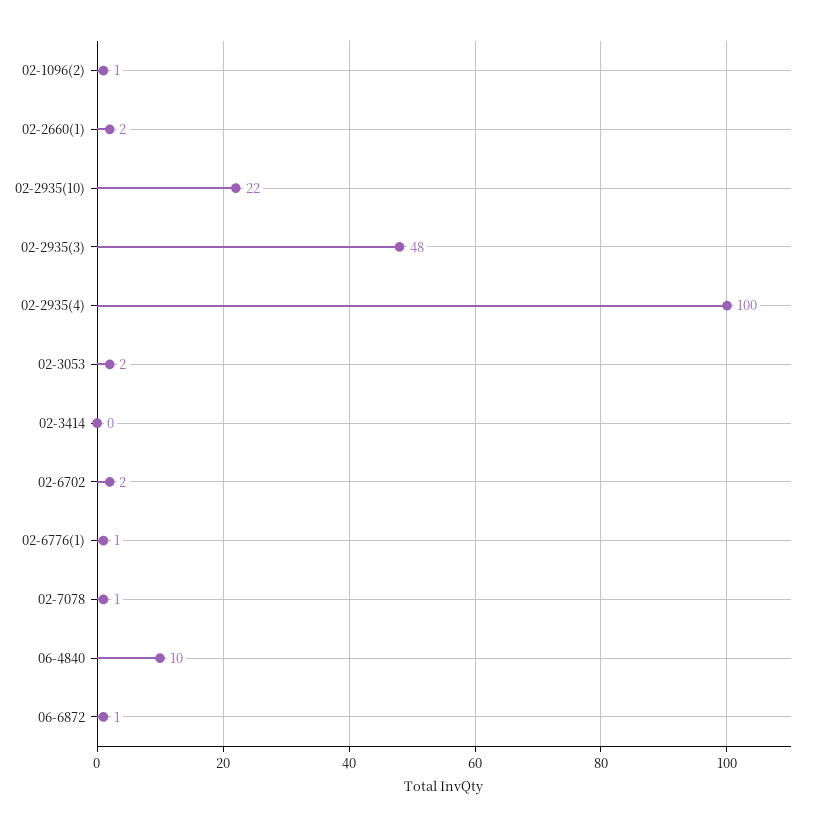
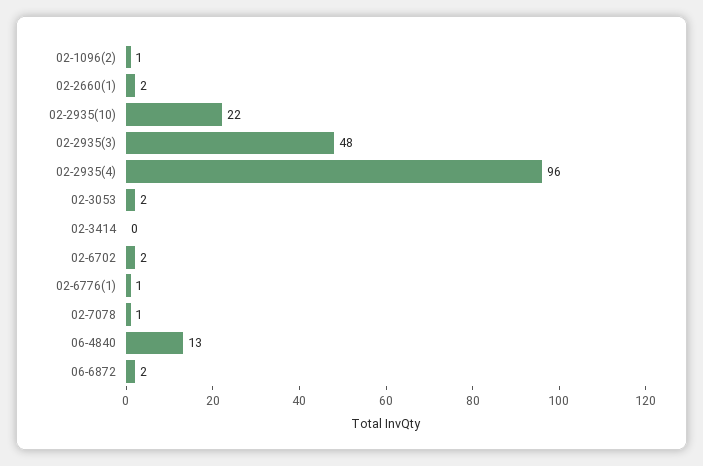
02-2935(4): 100 -> 96
06-4840: 10 -> 13
06-6872: 1 -> 2

